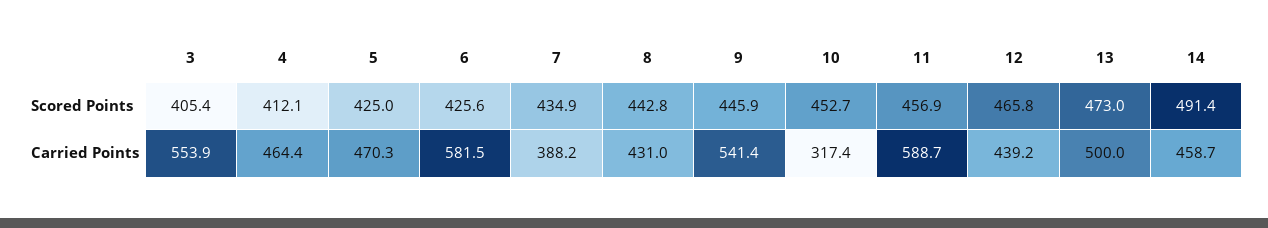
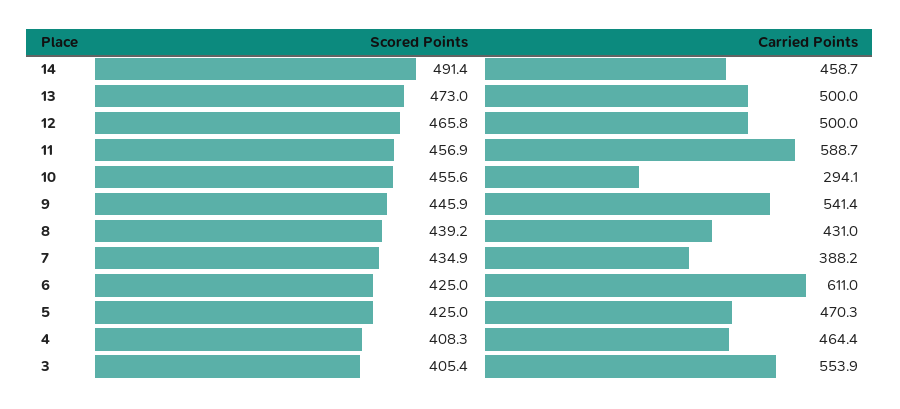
4, Scored Points: 412.1 -> 408.3
6, Scored Points: 425.6 -> 425
8, Scored Points: 442.8 -> 439.2
10, Scored Points: 452.7 -> 455.6
6, Carried Points: 581.5 -> 611
10, Carried Points: 317.4 -> 294.1
12, Carried Points: 439.2 -> 500

